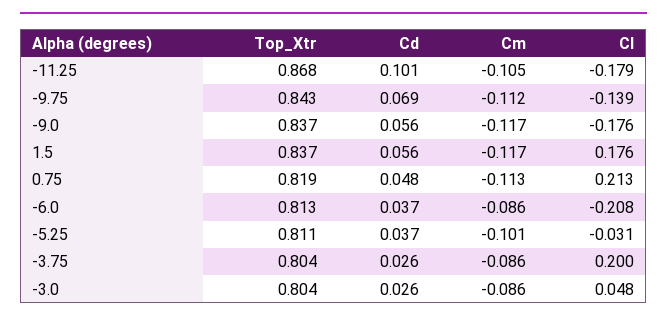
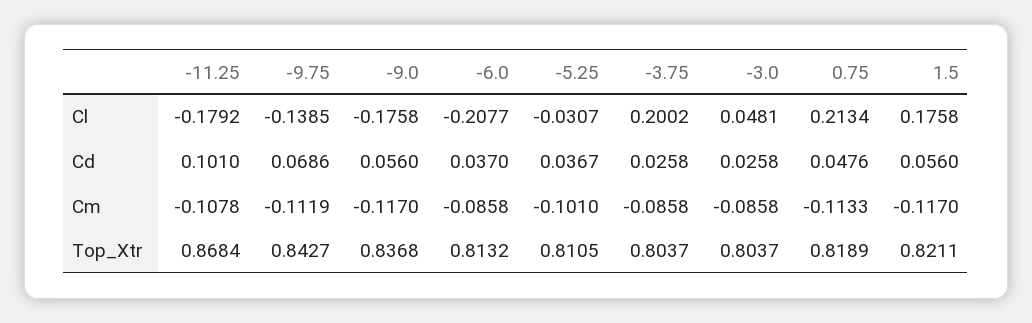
Cm, -11.25: -0.105 -> -0.1078
Top_Xtr, 1.5: 0.837 -> 0.8211

